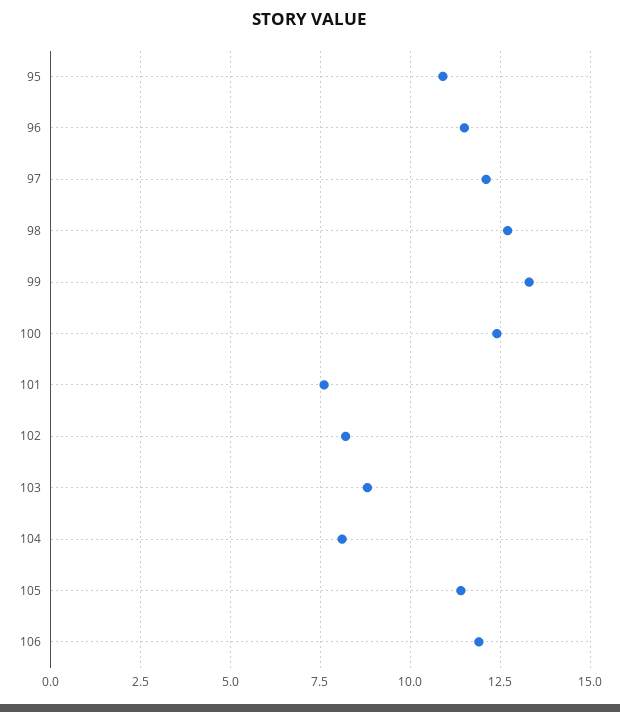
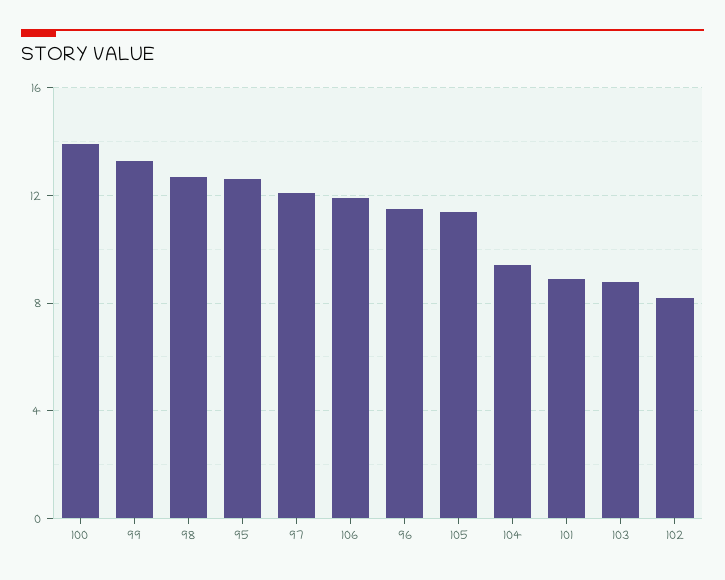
95: 11 -> 12.5
100: 12.5 -> 14
101: 7.5 -> 9
104: 8 -> 9.5

